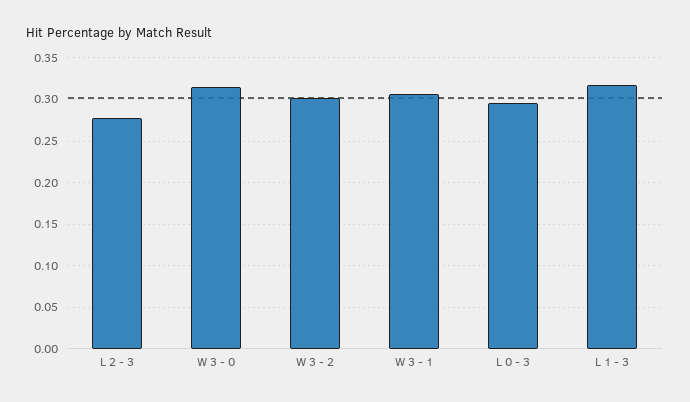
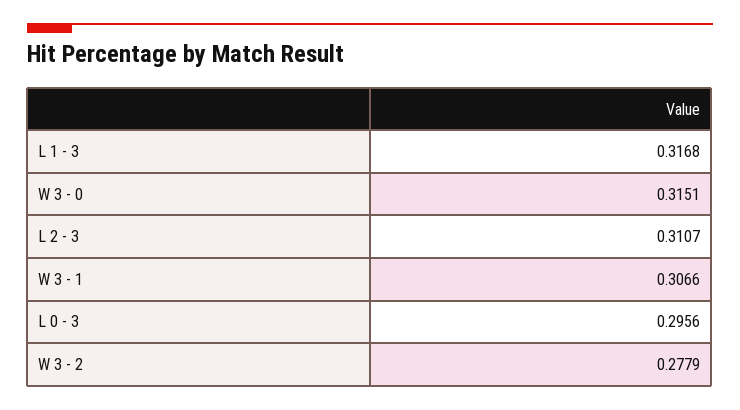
L 2 - 3: 0.28 -> 0.3107
W 3 - 2: 0.3 -> 0.2779

